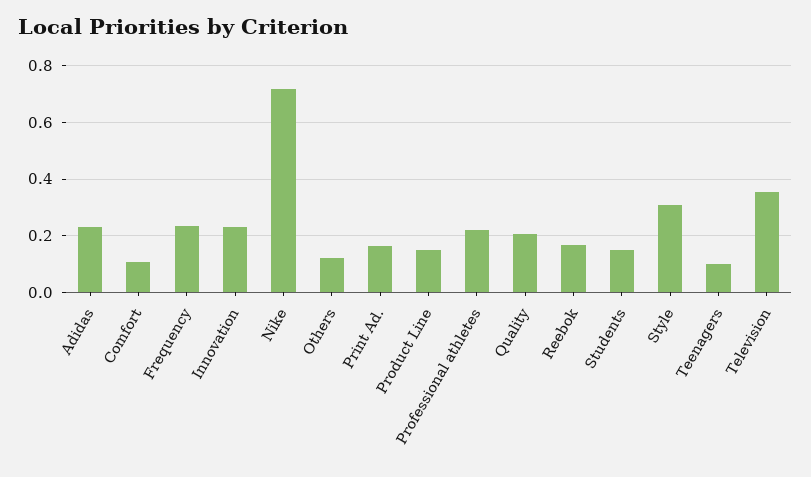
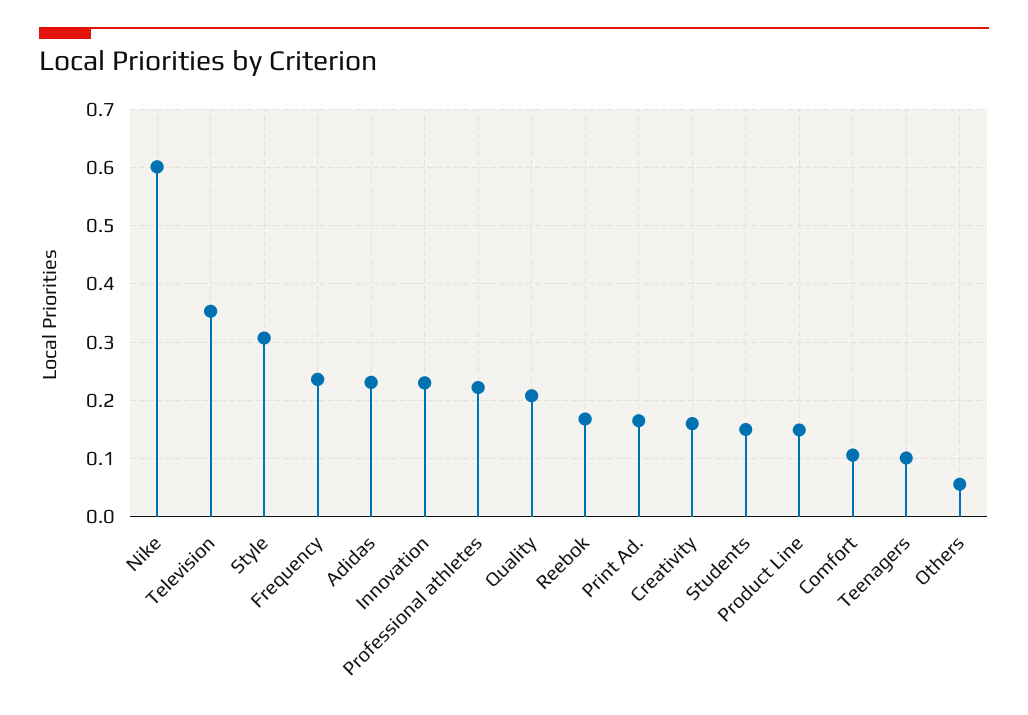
Nike: 0.725 -> 0.6
Others: 0.125 -> 0.06
Creativity: none -> 0.16

